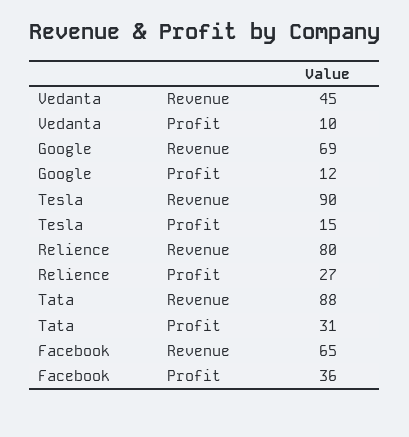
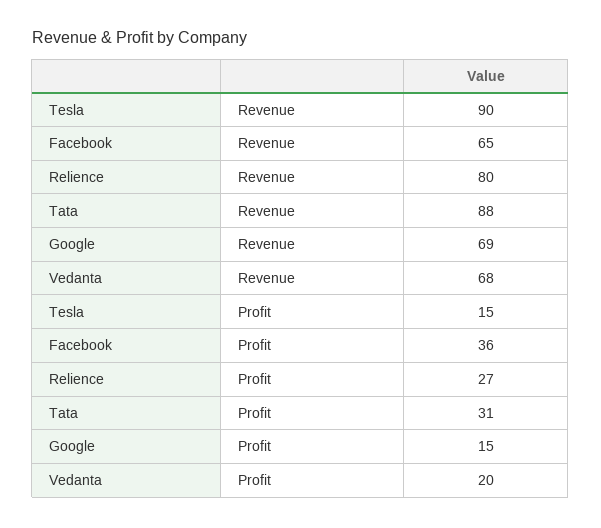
Vedanta, Revenue: 45 -> 68
Vedanta, Profit: 10 -> 20
Google, Profit: 12 -> 15

